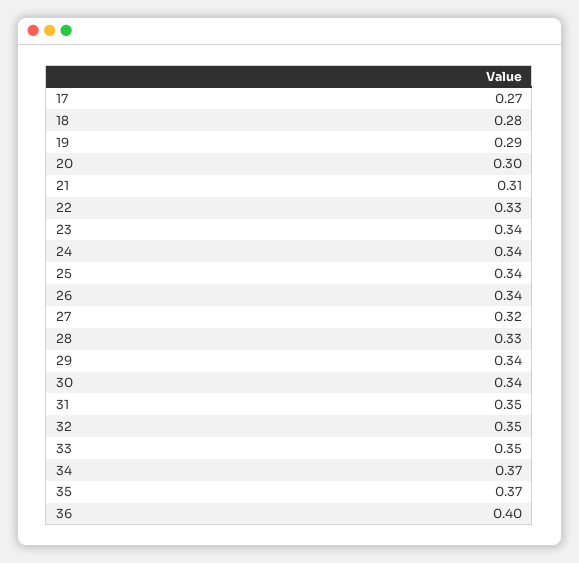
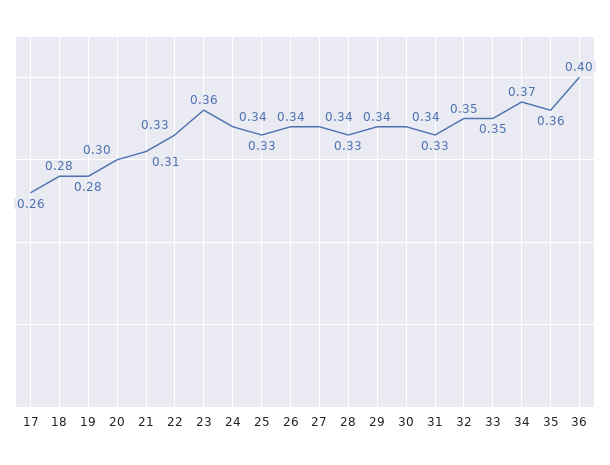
17: 0.27 -> 0.26
19: 0.29 -> 0.28
23: 0.34 -> 0.36
25: 0.34 -> 0.33
27: 0.32 -> 0.34
31: 0.35 -> 0.33
35: 0.37 -> 0.36

